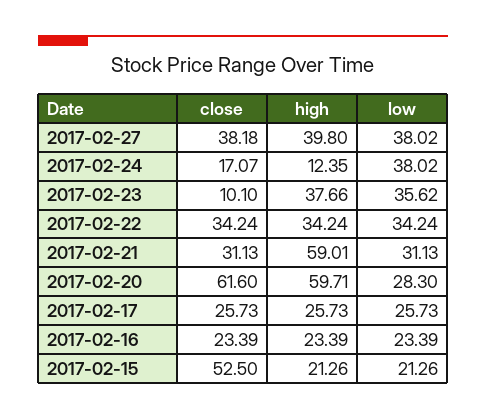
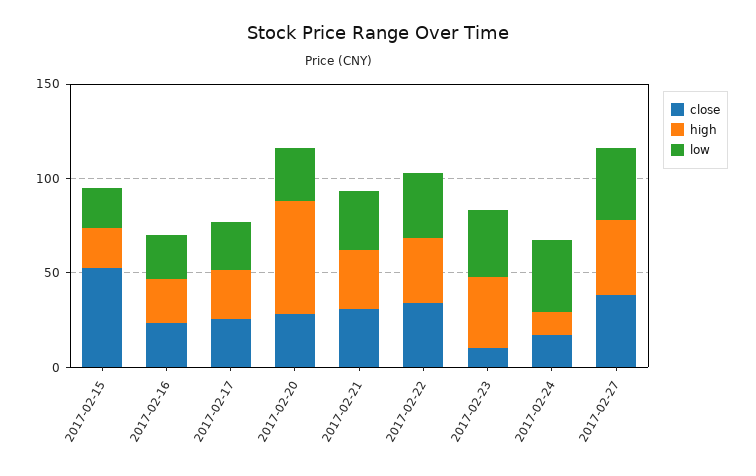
high, 2017-02-21: 59.01 -> 30
close, 2017-02-20: 61.6 -> 30

